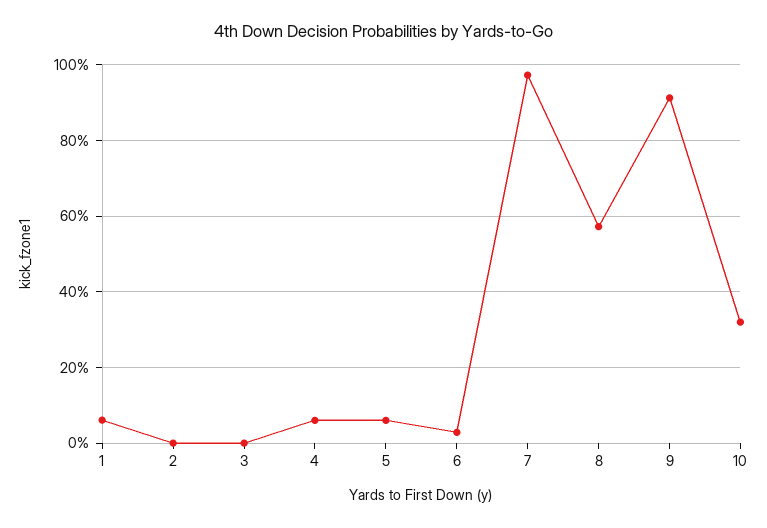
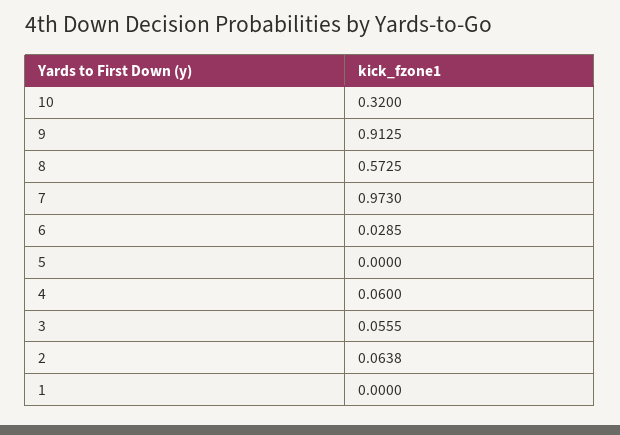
1: 0.06 -> 0
2: 0 -> 0.0638
3: 0 -> 0.0555
5: 0.06 -> 0

